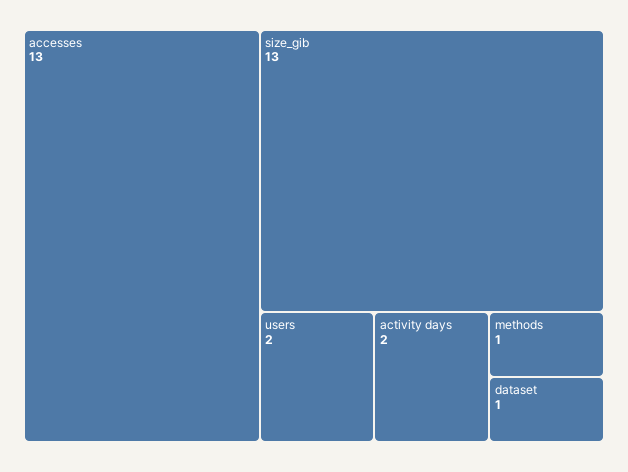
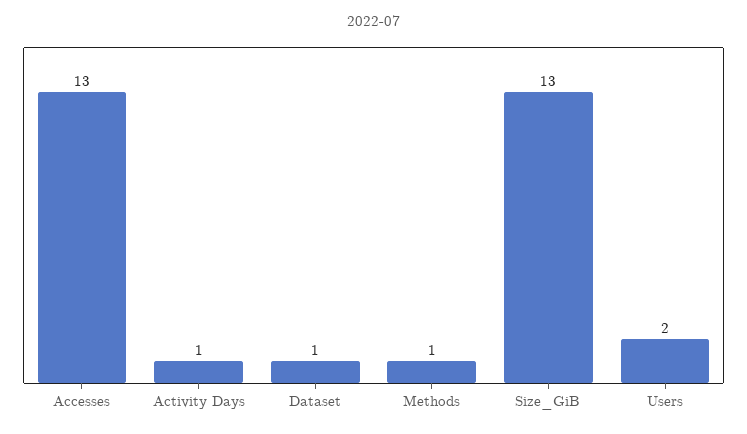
activity days: 2 -> 1

